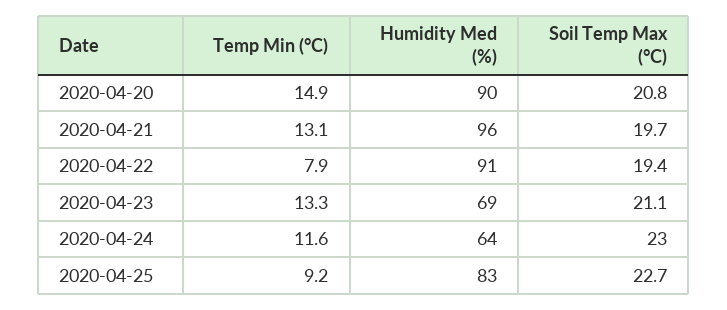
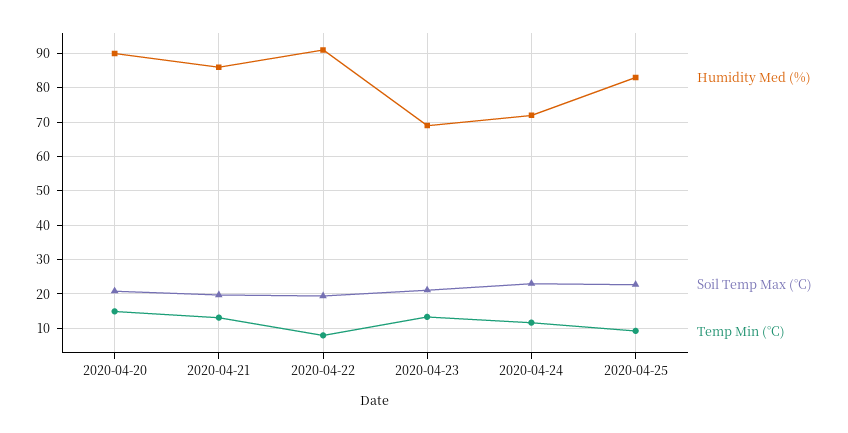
Humidity Med (%), 2020-04-21: 96 -> 86
Humidity Med (%), 2020-04-24: 64 -> 72

